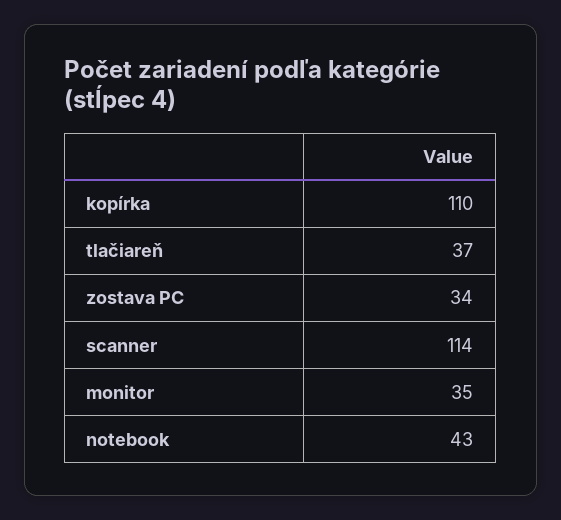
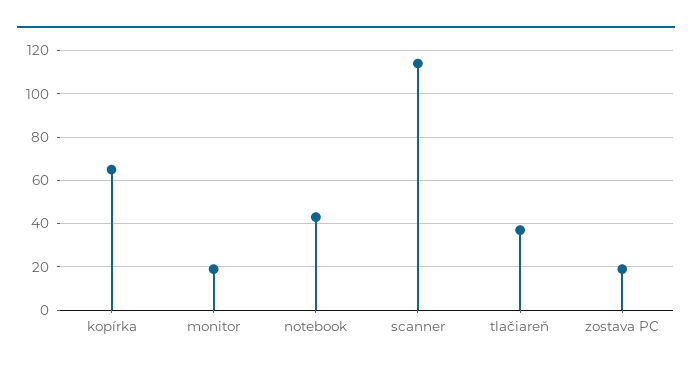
kopírka: 110 -> 65
zostava PC: 34 -> 20
monitor: 35 -> 20

